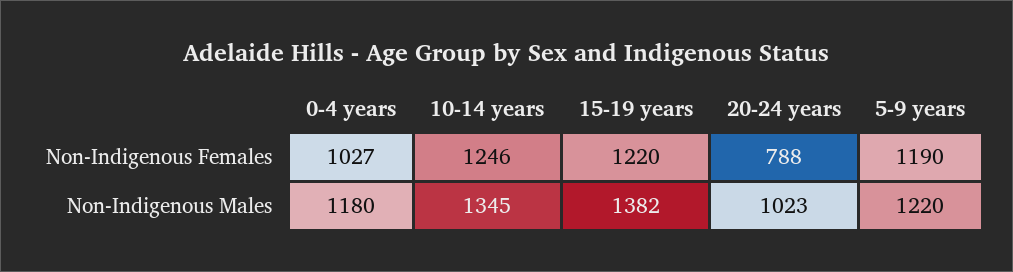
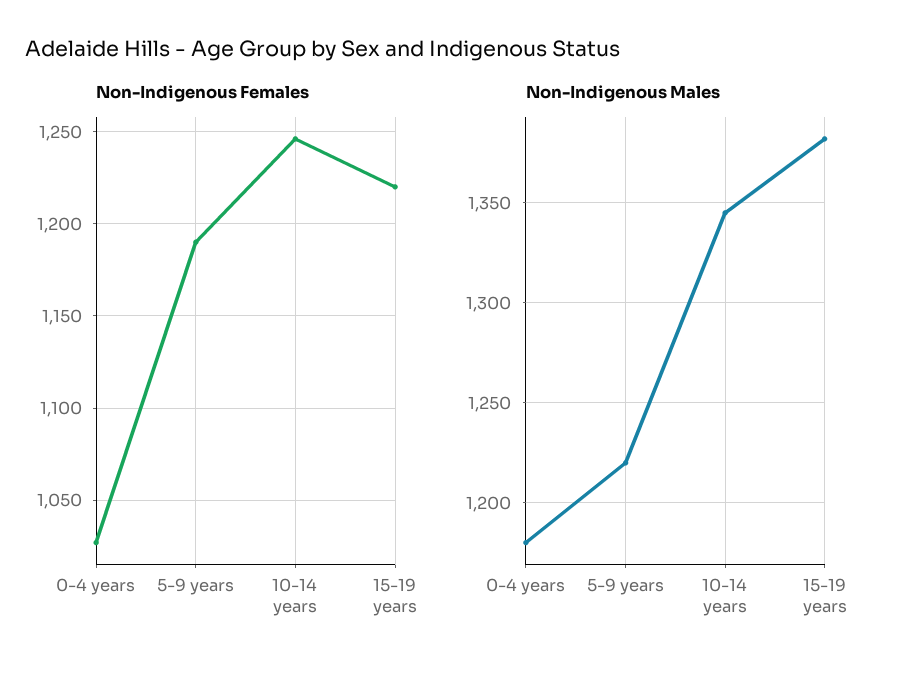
Non-Indigenous Females, 20-24 years: 788 -> none
Non-Indigenous Males, 20-24 years: 1023 -> none

